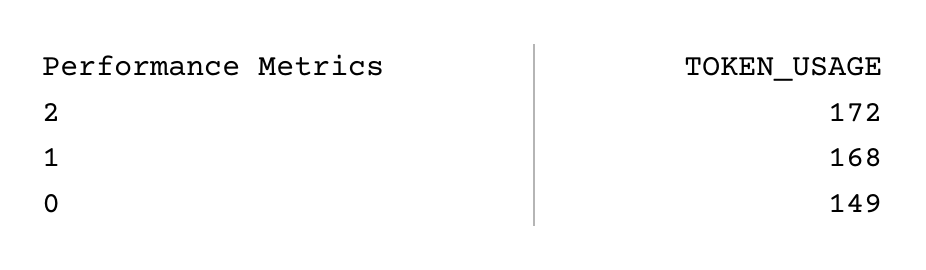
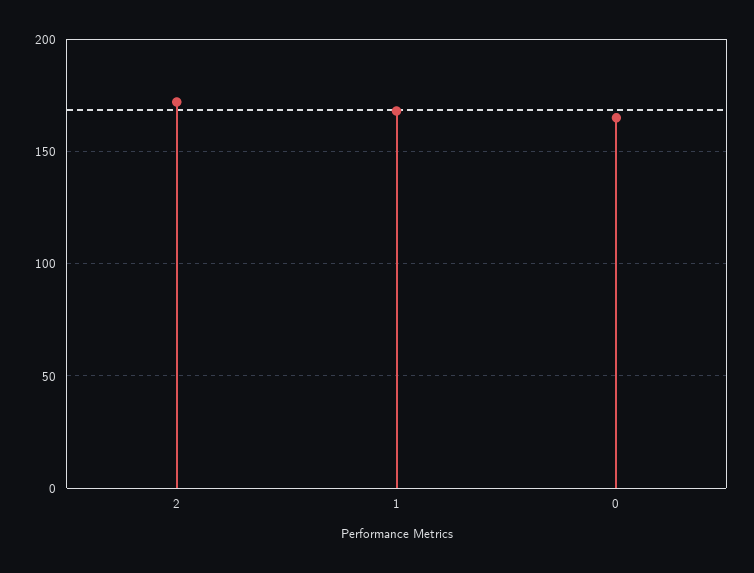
0: 149 -> 165

